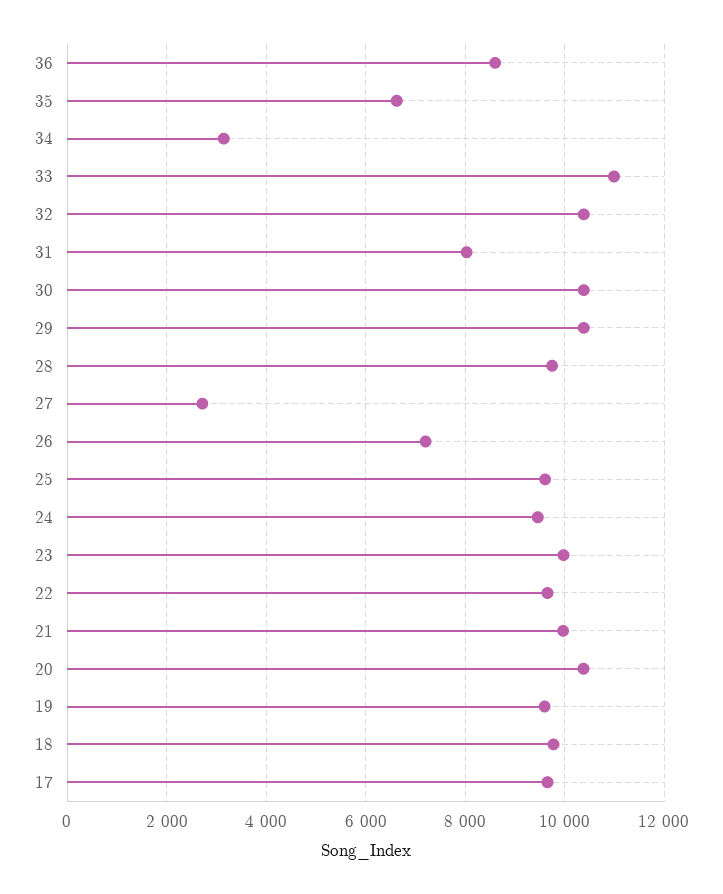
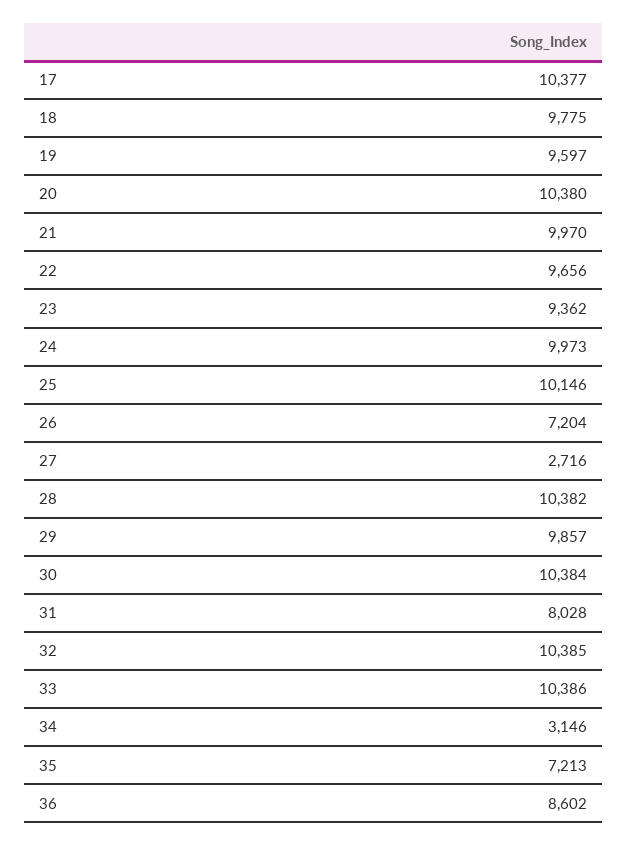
35: 6600 -> 7213
33: 11000 -> 10386
29: 10400 -> 9857
28: 9800 -> 10382
25: 9600 -> 10146
24: 9400 -> 9973
23: 10000 -> 9362
17: 9600 -> 10377

